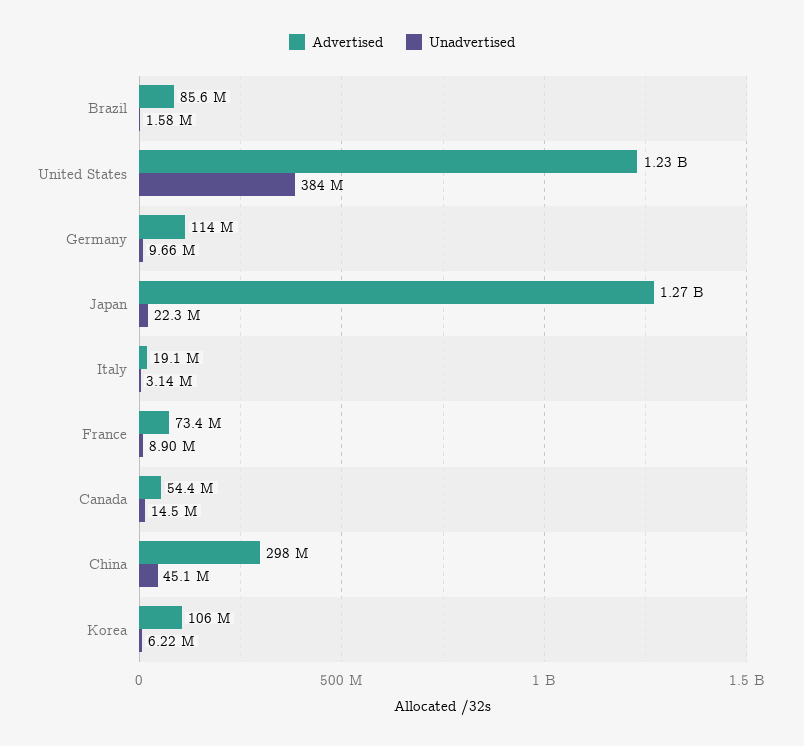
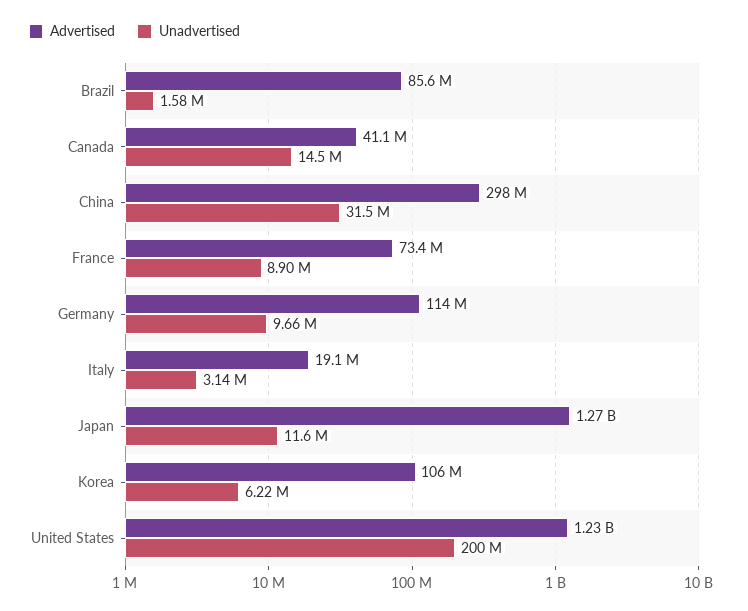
Unadvertised, United States: 384000000 -> 200000000
Unadvertised, Japan: 22300000 -> 11600000
Advertised, Canada: 54400000 -> 41100000
Unadvertised, China: 45100000 -> 31500000

